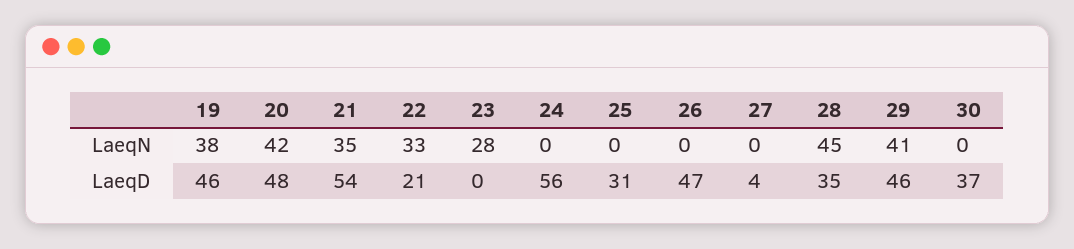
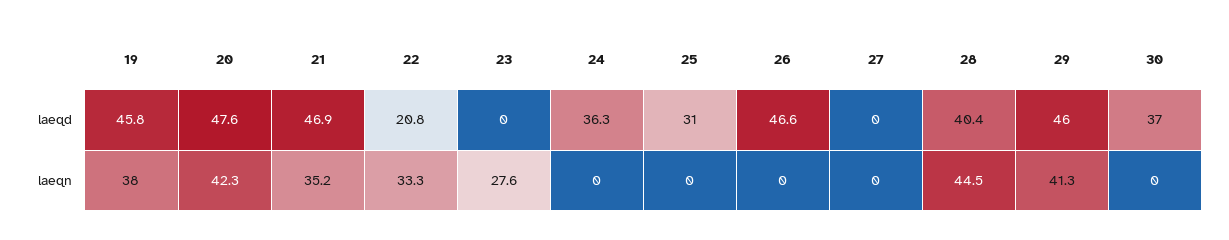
21, LaeqD: 54 -> 46.9
24, LaeqD: 56 -> 36.3
27, LaeqD: 4 -> 0
28, LaeqD: 35 -> 40.4

